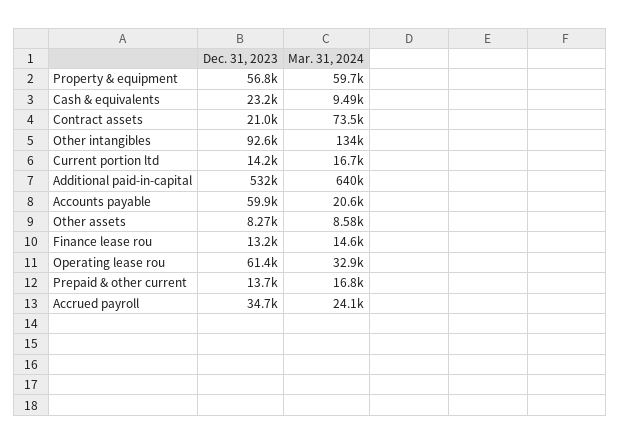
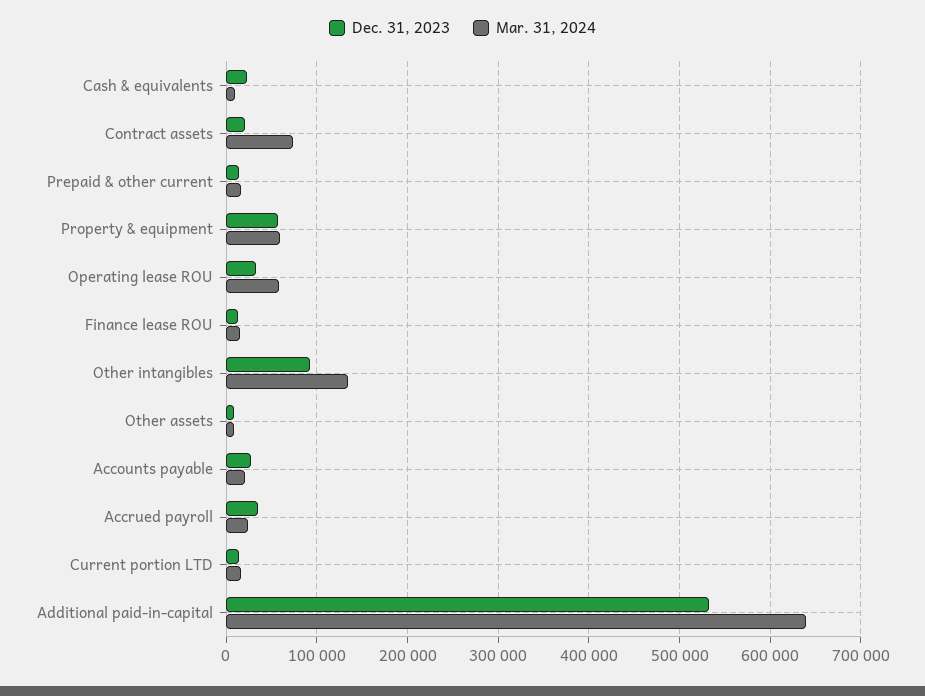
Dec. 31, 2023, Accounts payable: 59900 -> 30000
Dec. 31, 2023, Operating lease rou: 61400 -> 30000
Mar. 31, 2024, Operating lease rou: 32900 -> 60000

